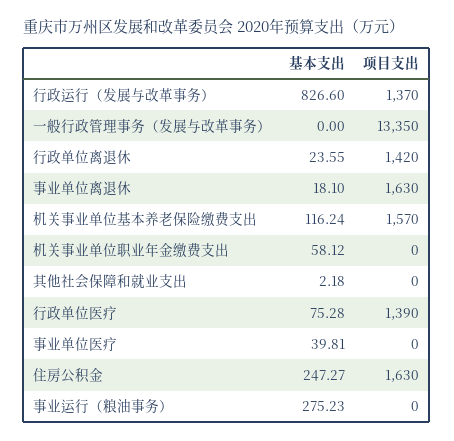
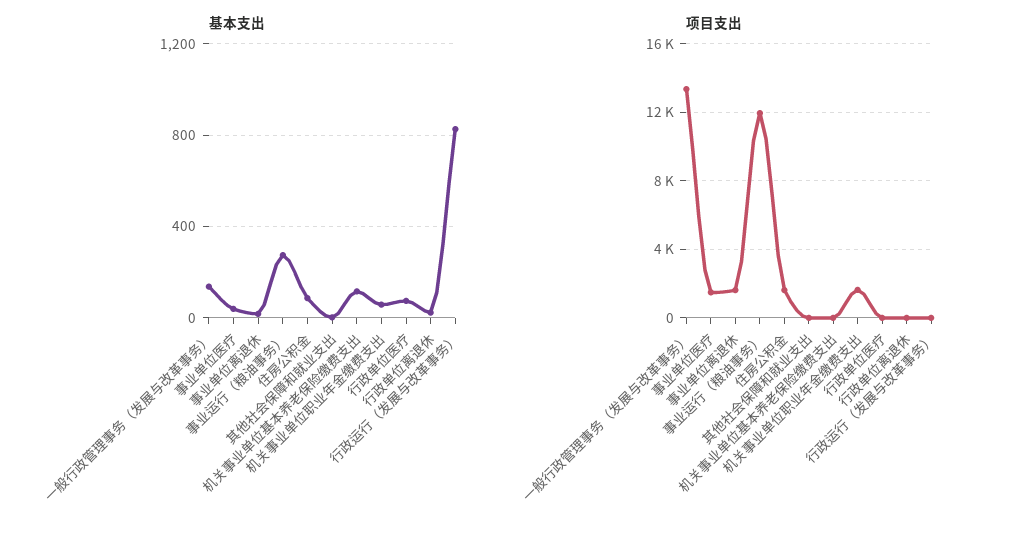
项目支出, 行政运行（发展与改革事务）: 1370 -> 0
基本支出, 一般行政管理事务（发展与改革事务）: 0 -> 150
项目支出, 行政单位离退休: 1420 -> 0
项目支出, 机关事业单位基本养老保险缴费支出: 1570 -> 0
项目支出, 机关事业单位职业年金缴费支出: 0 -> 1500
项目支出, 行政单位医疗: 1390 -> 0
项目支出, 事业单位医疗: 0 -> 1500
基本支出, 住房公积金: 247.27 -> 100
项目支出, 事业运行（粮油事务）: 0 -> 12000

